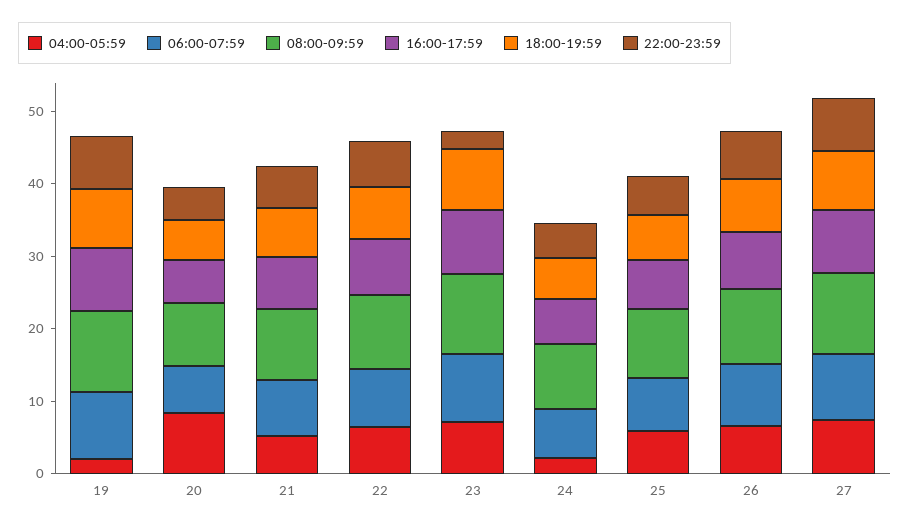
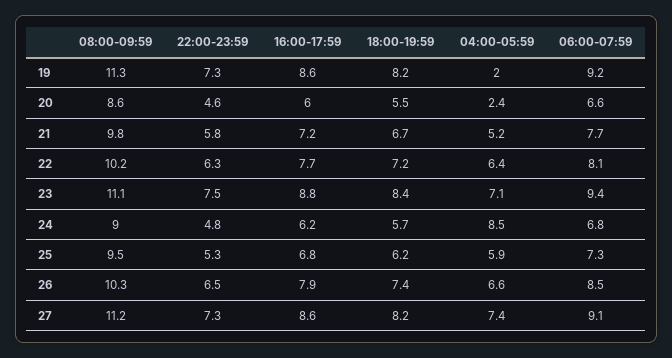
04:00-05:59, 20: 8 -> 2.4
22:00-23:59, 23: 2 -> 7.5
04:00-05:59, 24: 2 -> 8.5

